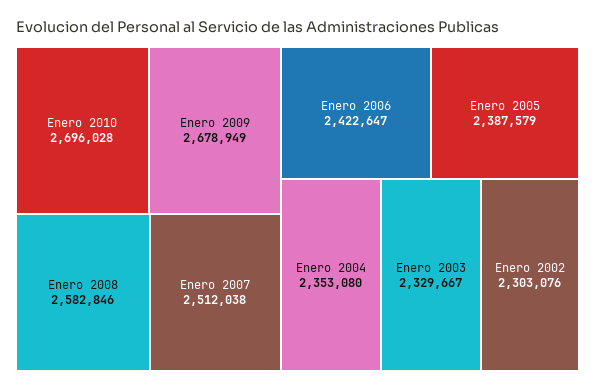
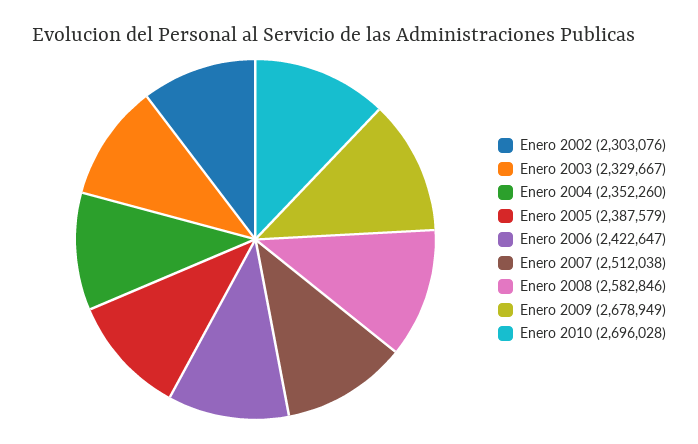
Enero 2004: 2353080 -> 2352260

